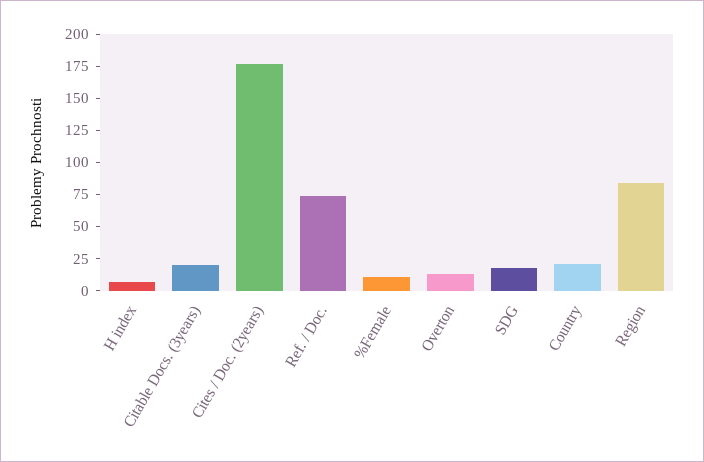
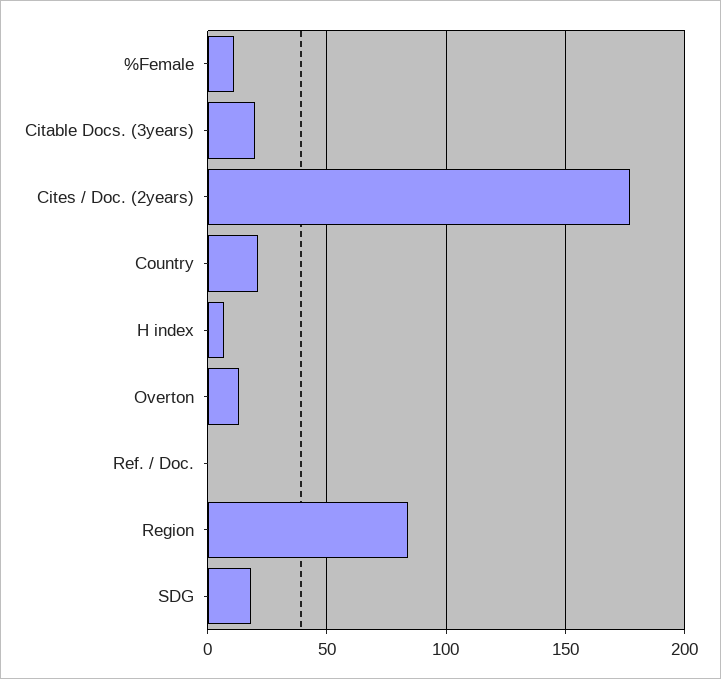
Ref. / Doc.: 75 -> 0

